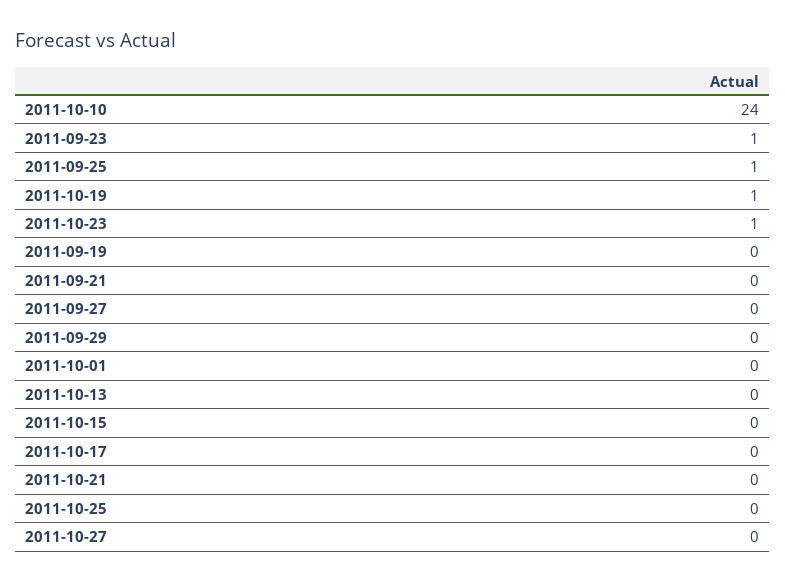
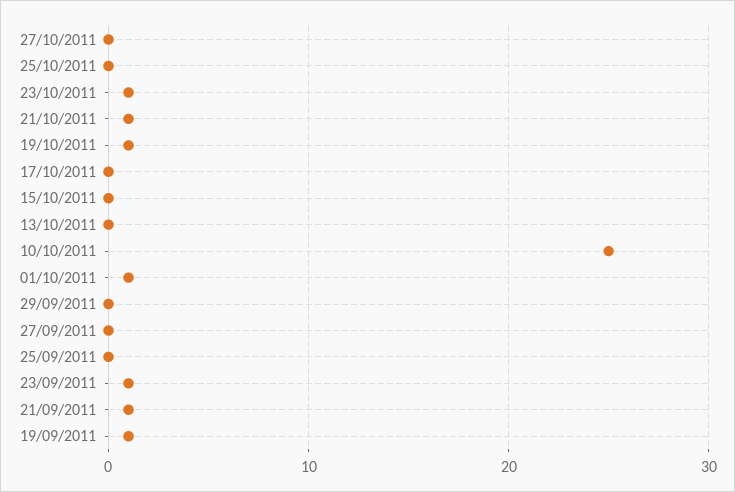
2011-10-10: 24 -> 25
2011-09-25: 1 -> 0
2011-09-19: 0 -> 1
2011-09-21: 0 -> 1
2011-10-01: 0 -> 1
2011-10-21: 0 -> 1

